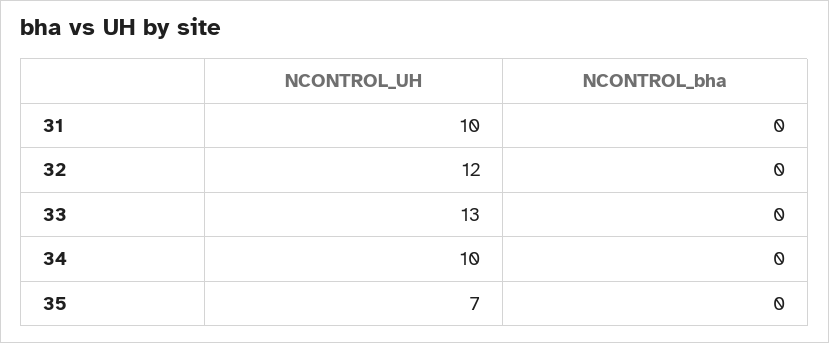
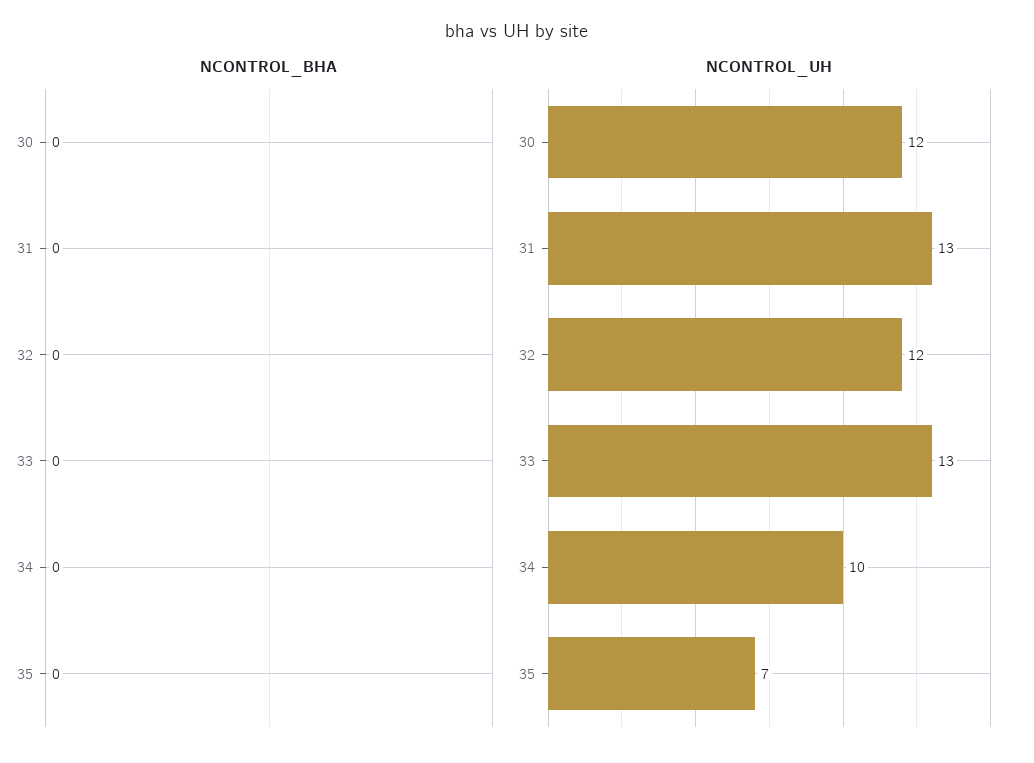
NCONTROL_UH, 31: 10 -> 13
NCONTROL_bha, 30: none -> 0
NCONTROL_UH, 30: none -> 12

